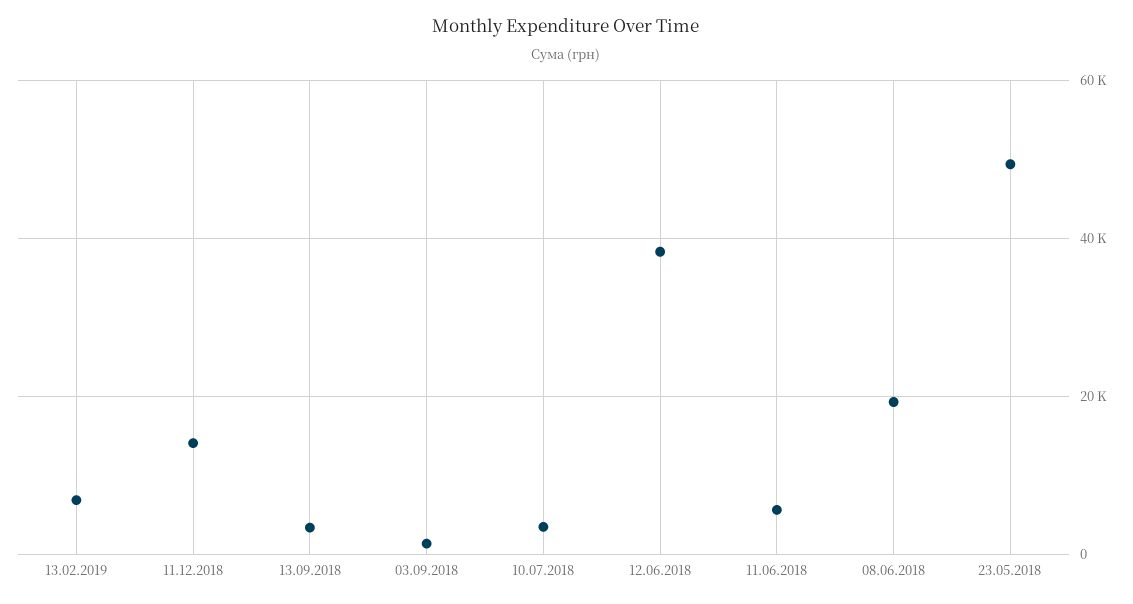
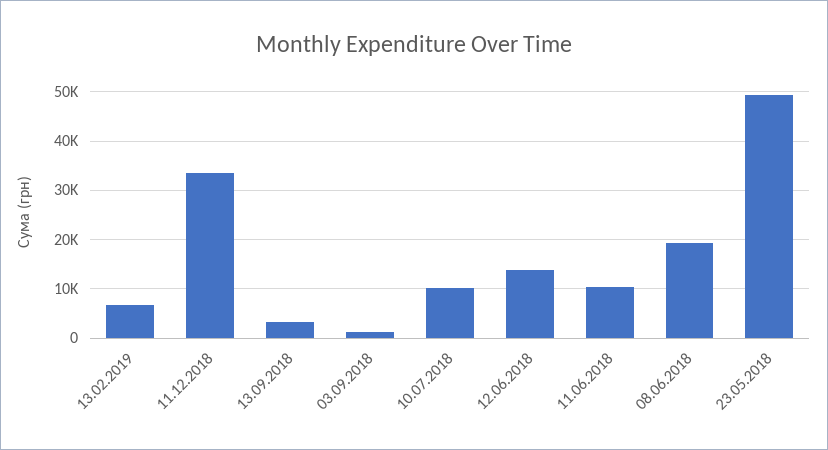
11.12.2018: 14000 -> 34000
10.07.2018: 4000 -> 10000
12.06.2018: 38000 -> 14000
11.06.2018: 6000 -> 10000

